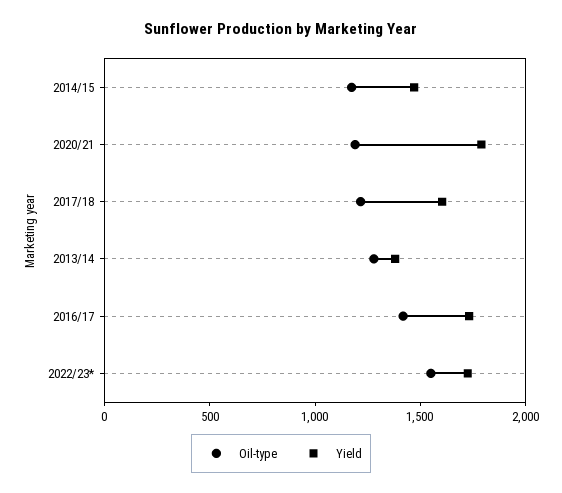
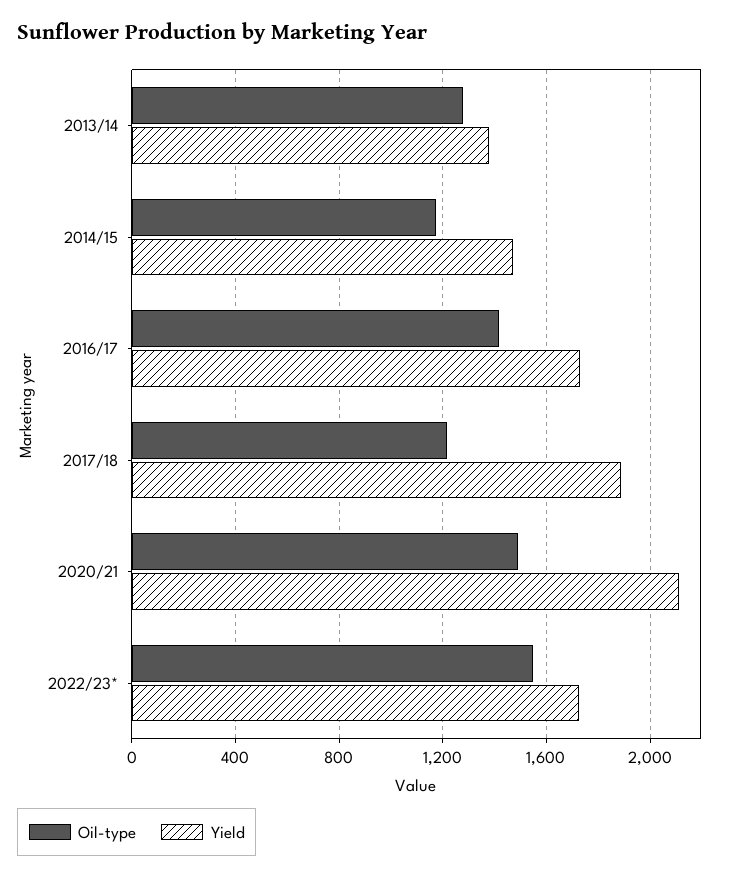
Oil-type, 2020/21: 1200 -> 1500
Yield, 2020/21: 1800 -> 2100
Yield, 2017/18: 1600 -> 1900

